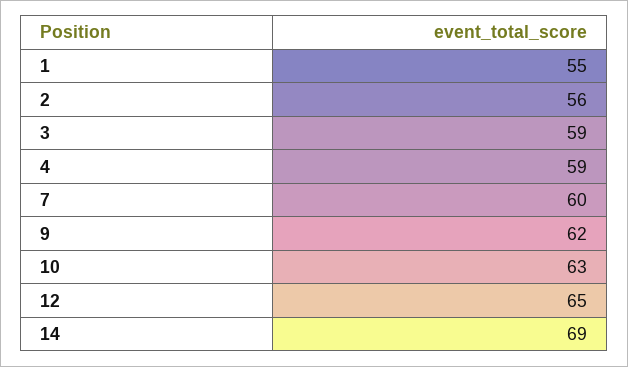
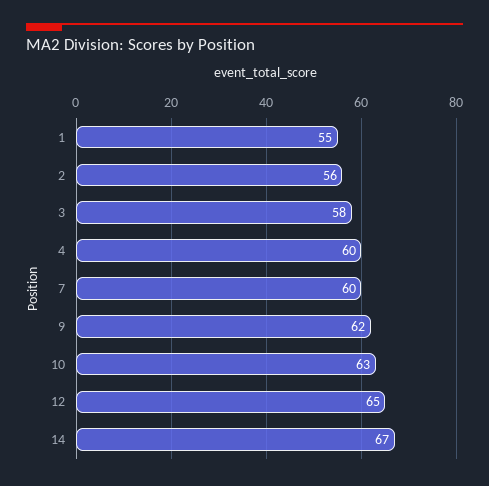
3: 59 -> 58
4: 59 -> 60
14: 69 -> 67

